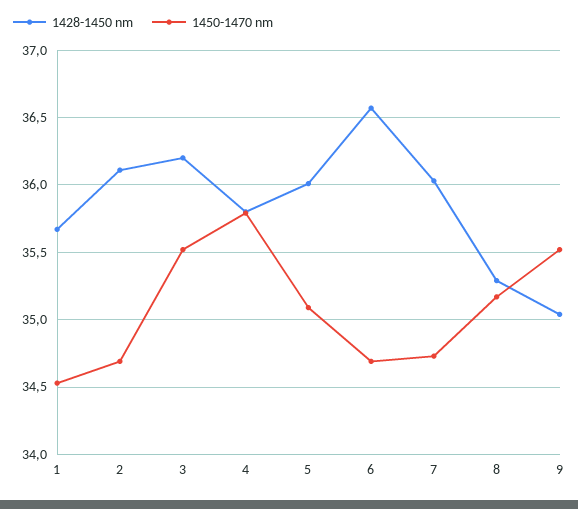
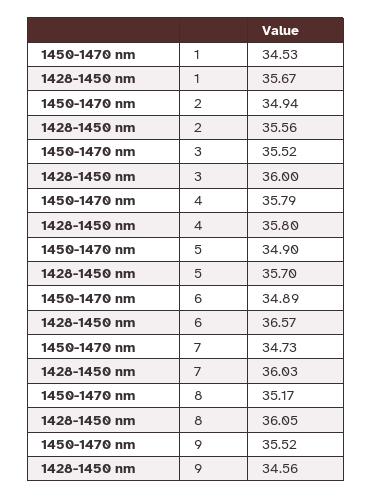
1428-1450 nm, 2: 36.1 -> 35.56
1450-1470 nm, 2: 34.7 -> 34.94
1428-1450 nm, 3: 36.2 -> 36
1428-1450 nm, 5: 36 -> 35.7
1450-1470 nm, 5: 35.1 -> 34.9
1450-1470 nm, 6: 34.7 -> 34.89
1428-1450 nm, 8: 35.3 -> 36.05
1428-1450 nm, 9: 35.05 -> 34.56

